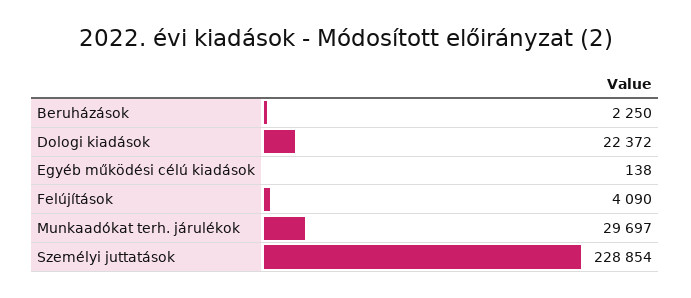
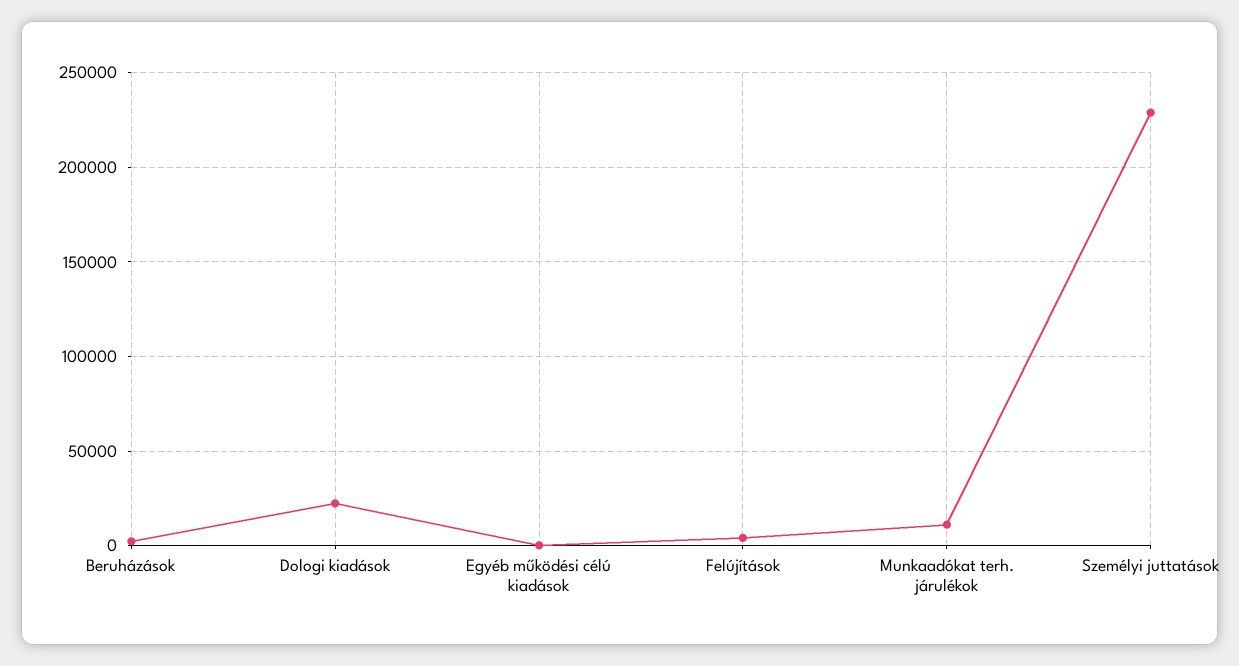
Munkaadókat terh. járulékok: 29697 -> 10000

